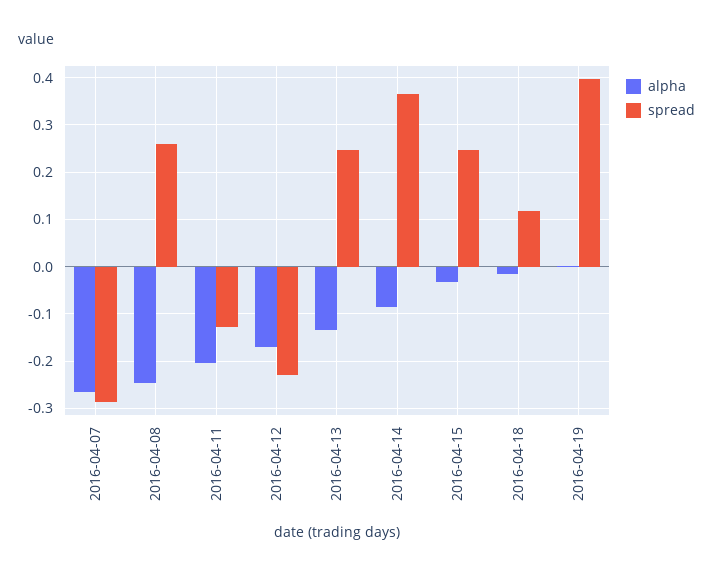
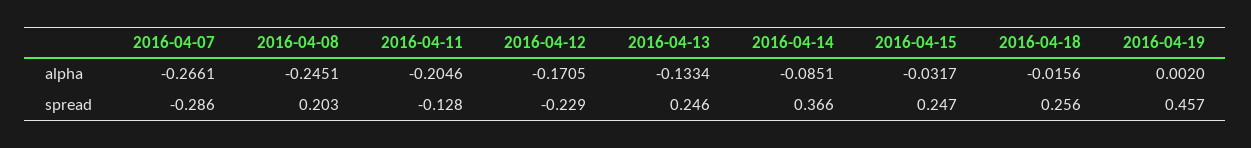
spread, 2016-04-08: 0.26 -> 0.203
spread, 2016-04-18: 0.12 -> 0.256
spread, 2016-04-19: 0.4 -> 0.457

